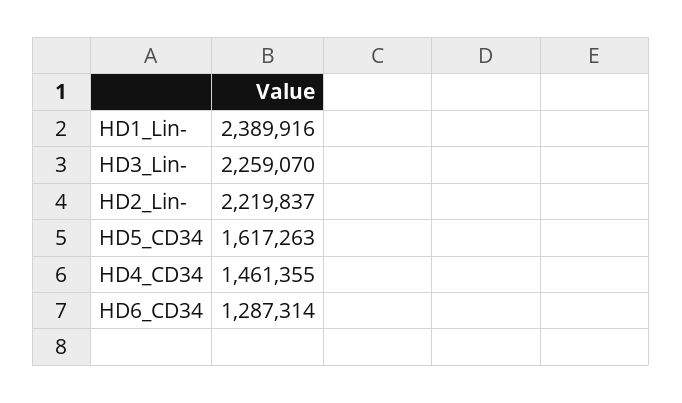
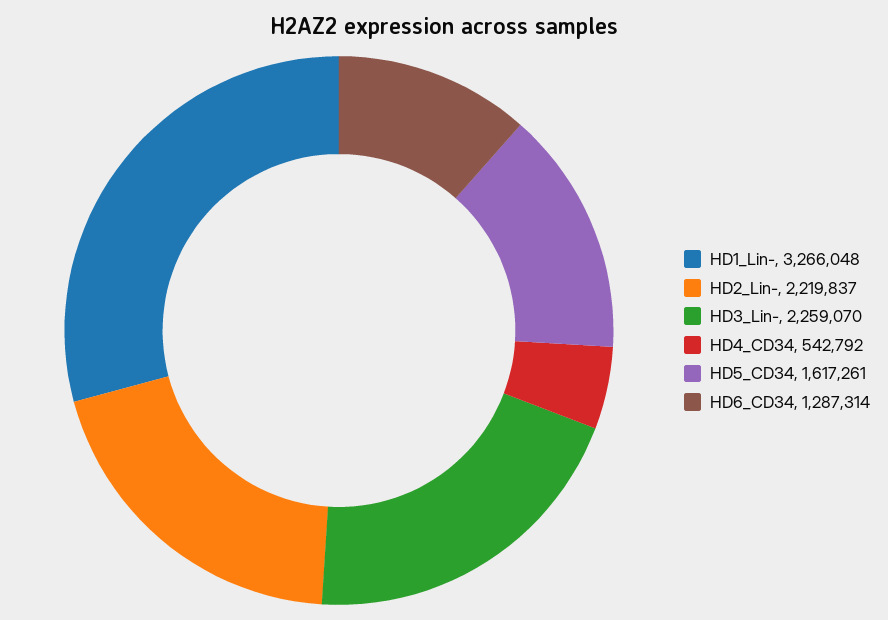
HD1_Lin-: 2389916 -> 3266048
HD5_CD34: 1617263 -> 1617261
HD4_CD34: 1461355 -> 542792

